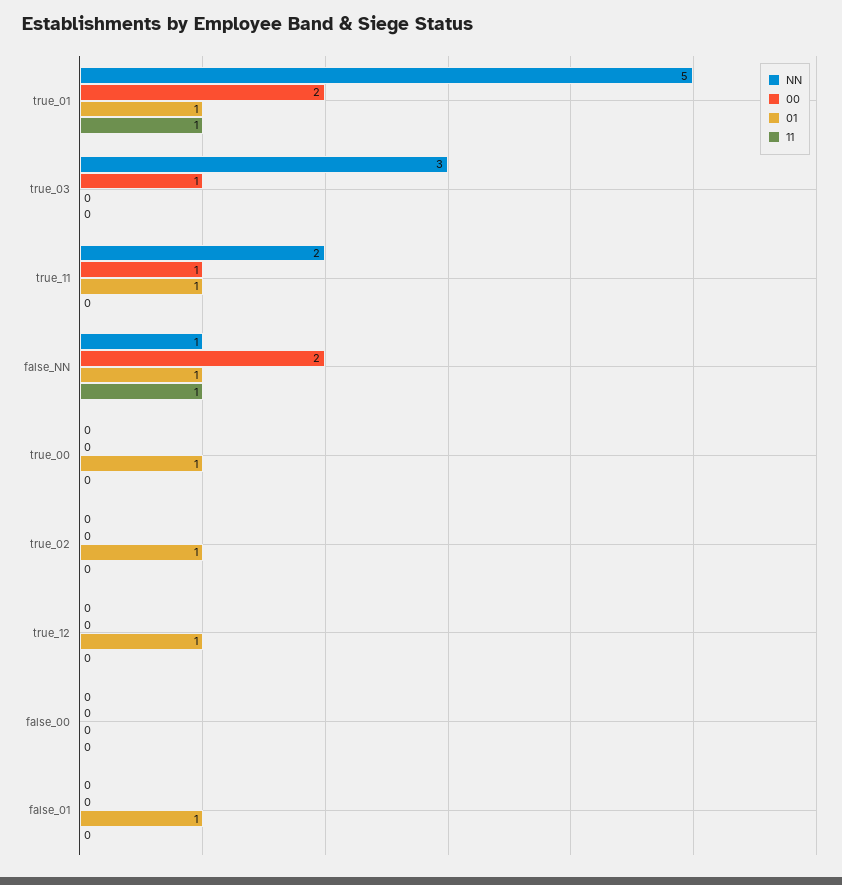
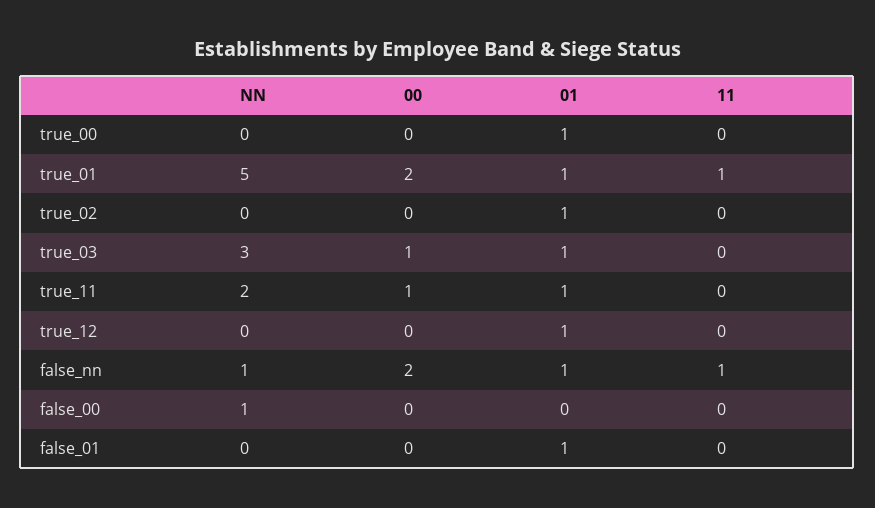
01, true_03: 0 -> 1
NN, false_00: 0 -> 1

